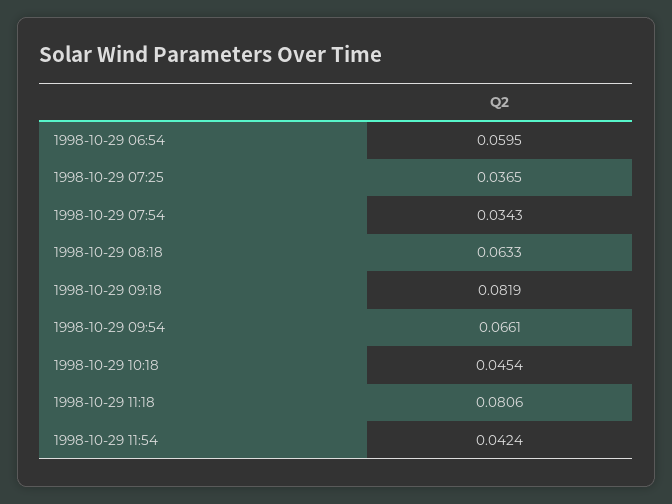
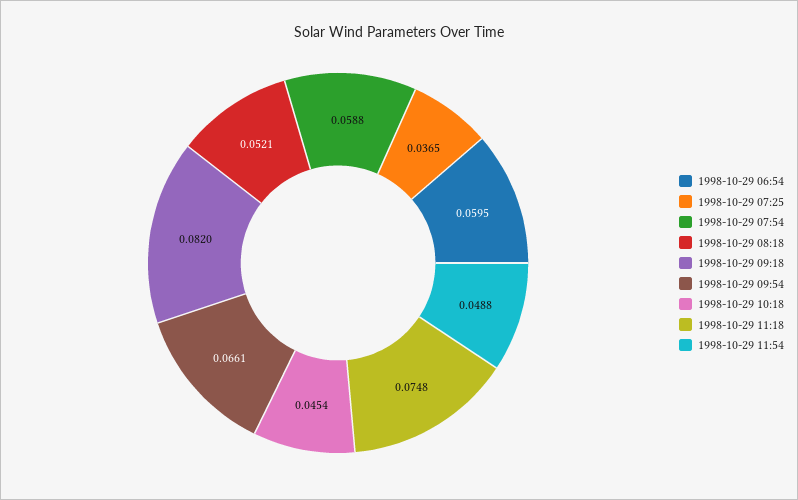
1998-10-29 07:54: 0.0343 -> 0.0588
1998-10-29 08:18: 0.0633 -> 0.0521
1998-10-29 09:18: 0.0819 -> 0.082
1998-10-29 11:18: 0.0806 -> 0.0748
1998-10-29 11:54: 0.0424 -> 0.0488

